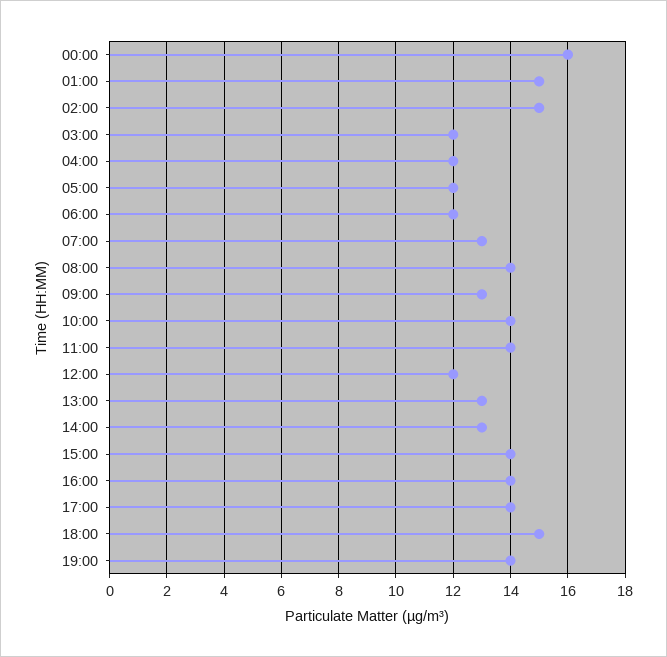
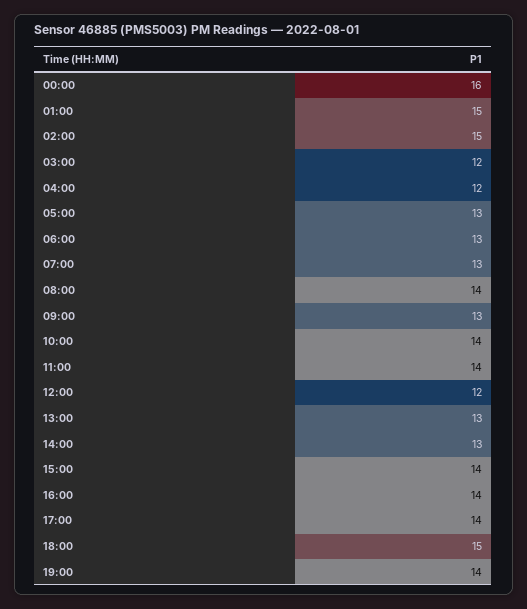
05:00: 12 -> 13
06:00: 12 -> 13

